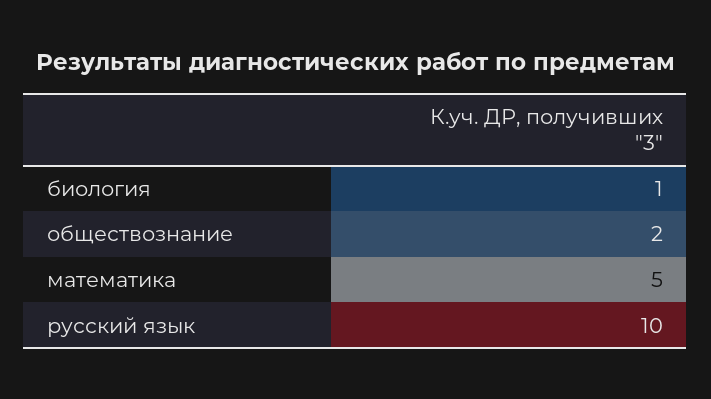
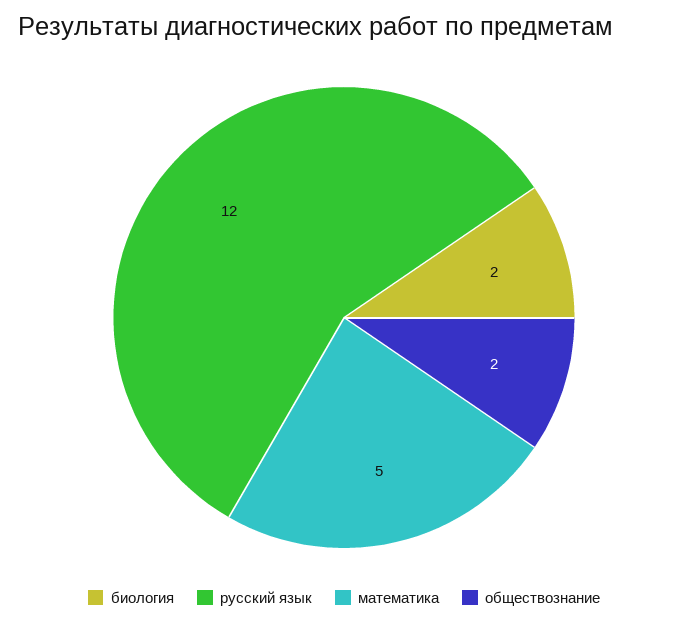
биология: 1 -> 2
русский язык: 10 -> 12

